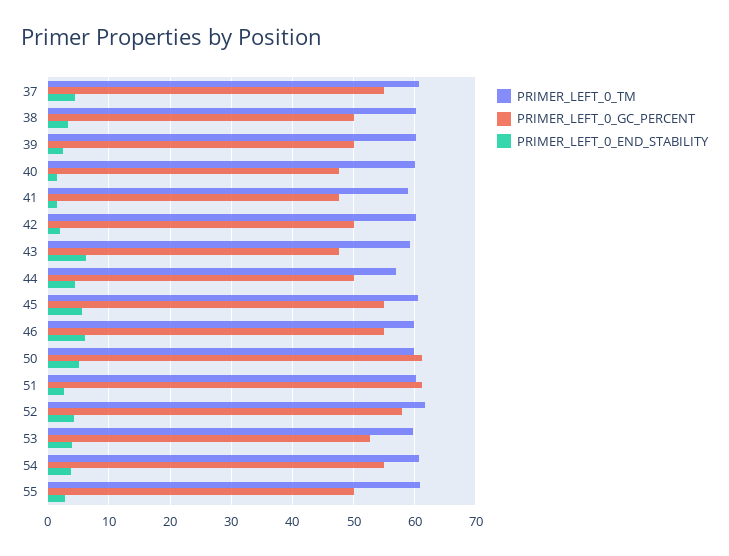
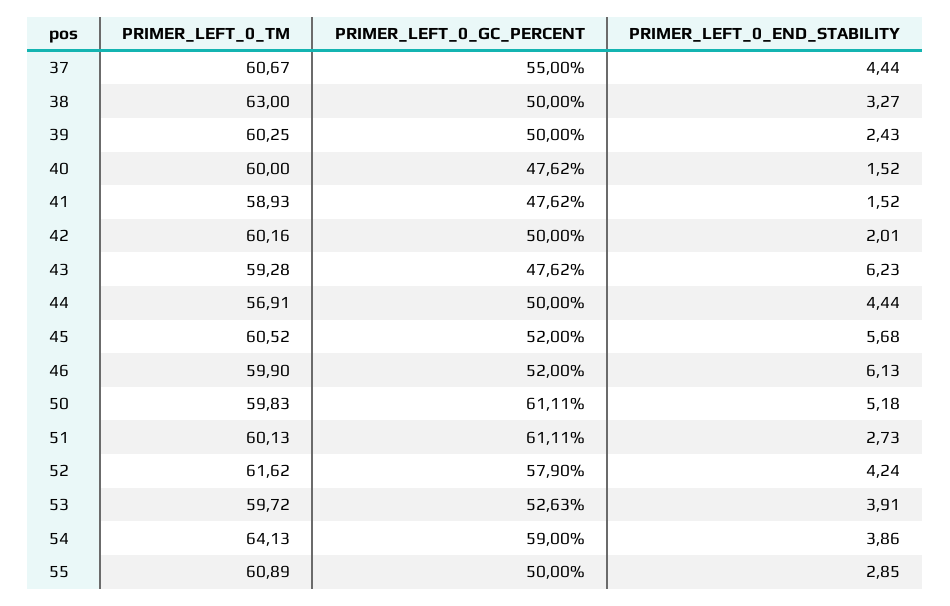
PRIMER_LEFT_0_TM, 38: 60 -> 63
PRIMER_LEFT_0_GC_PERCENT, 45: 55 -> 52
PRIMER_LEFT_0_GC_PERCENT, 46: 55 -> 52
PRIMER_LEFT_0_TM, 54: 61 -> 64.13
PRIMER_LEFT_0_GC_PERCENT, 54: 55 -> 59

